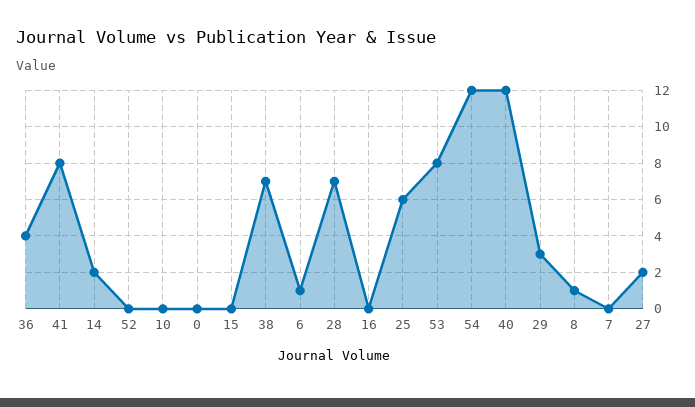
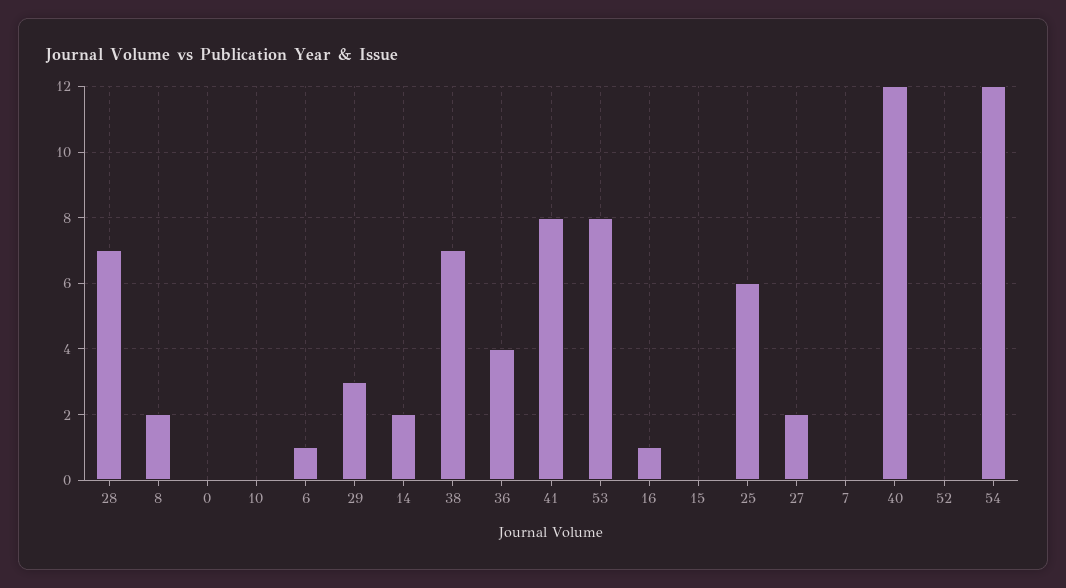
16: 0 -> 1
8: 1 -> 2

